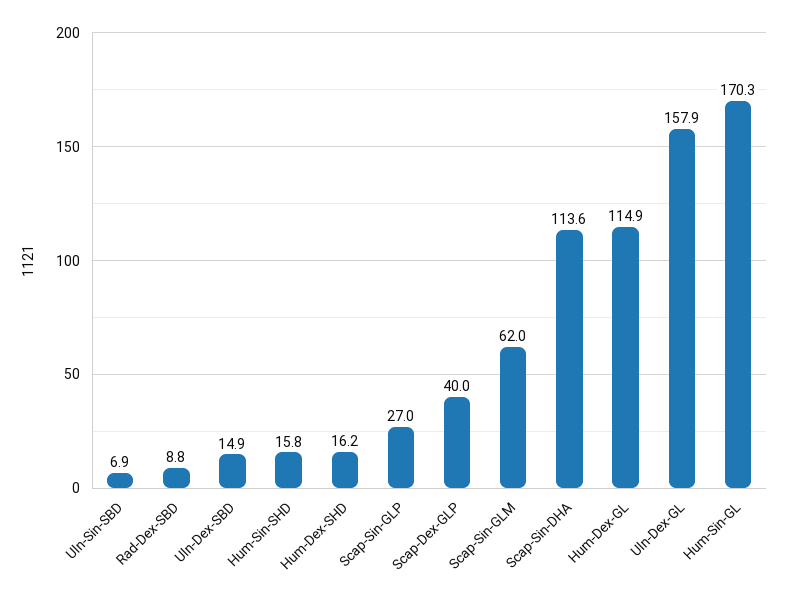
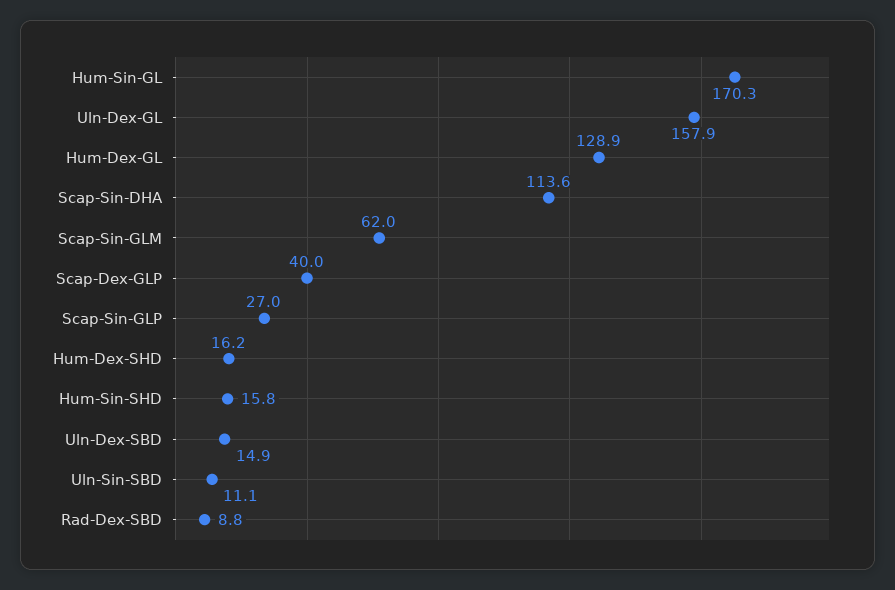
Uln-Sin-SBD: 6.9 -> 11.1
Hum-Dex-GL: 114.9 -> 128.9

